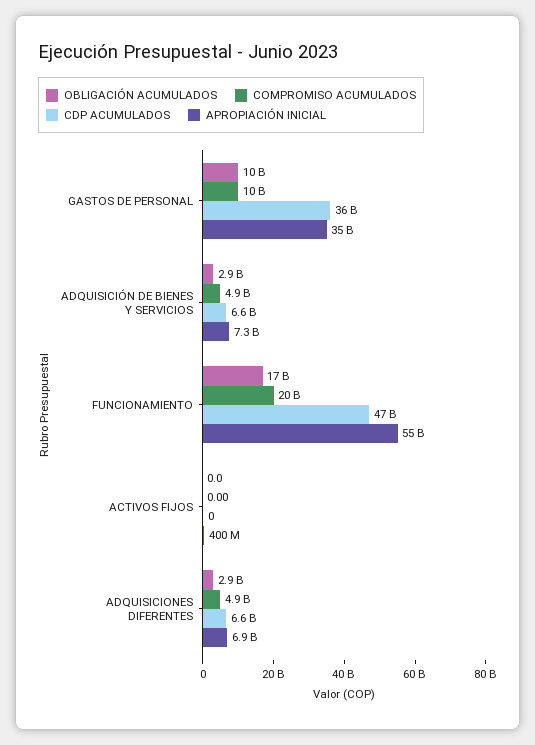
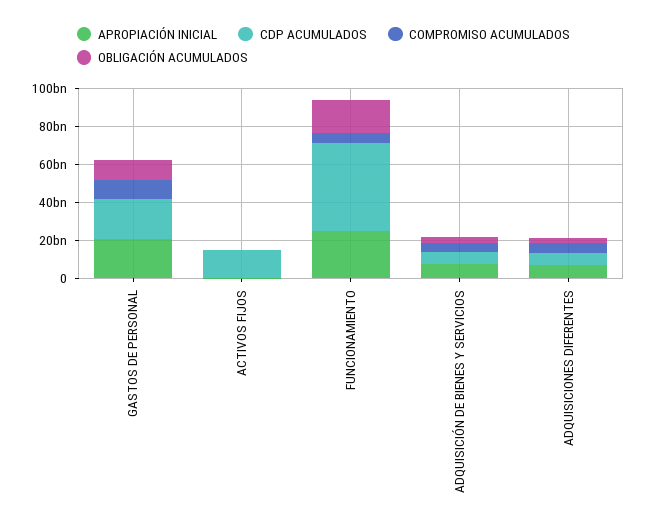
CDP ACUMULADOS, GASTOS DE PERSONAL: 36000000000 -> 20000000000
APROPIACIÓN INICIAL, GASTOS DE PERSONAL: 35000000000 -> 20000000000
COMPROMISO ACUMULADOS, FUNCIONAMIENTO: 20000000000 -> 5000000000
APROPIACIÓN INICIAL, FUNCIONAMIENTO: 55000000000 -> 25000000000
CDP ACUMULADOS, ACTIVOS FIJOS: 0 -> 15000000000

